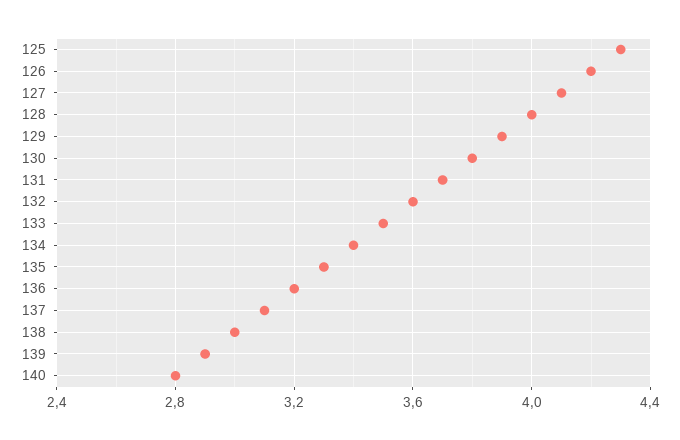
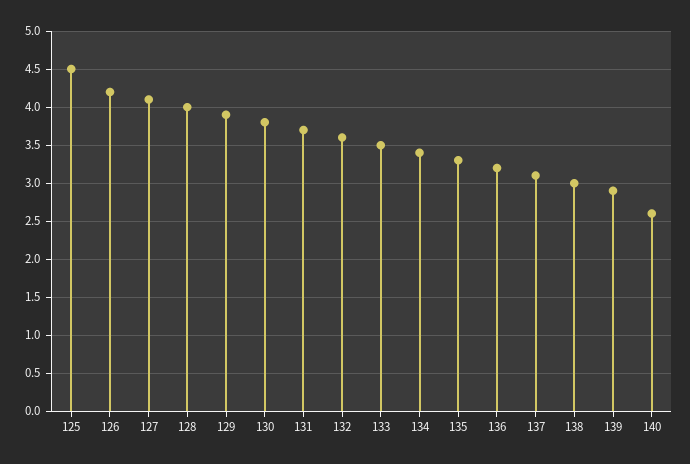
125: 4.3 -> 4.5
140: 2.8 -> 2.6

